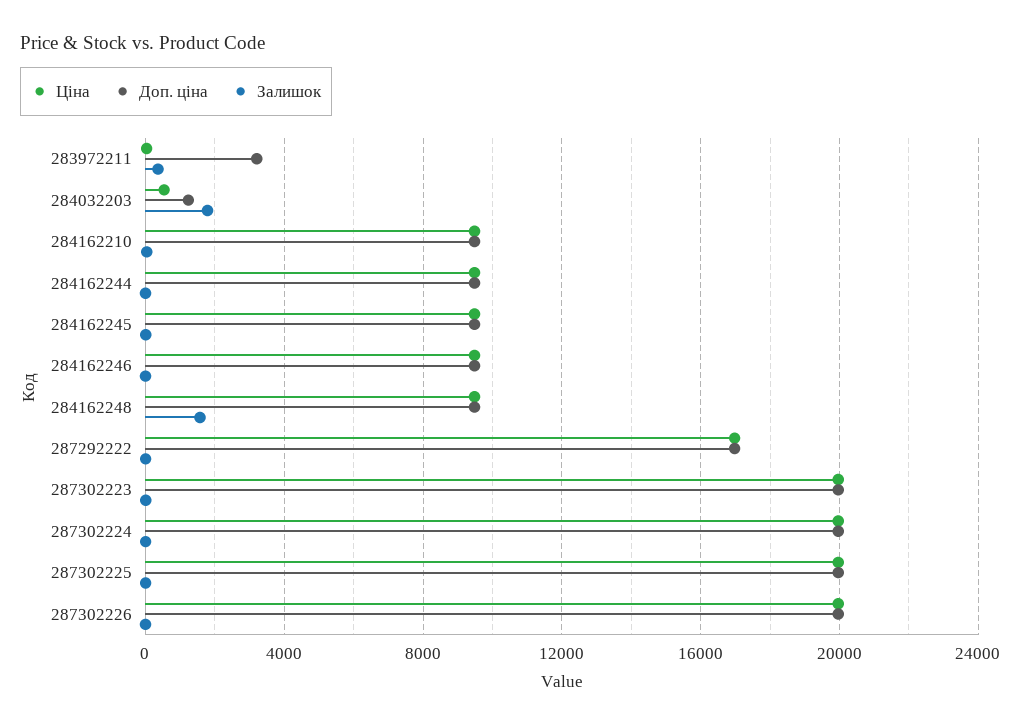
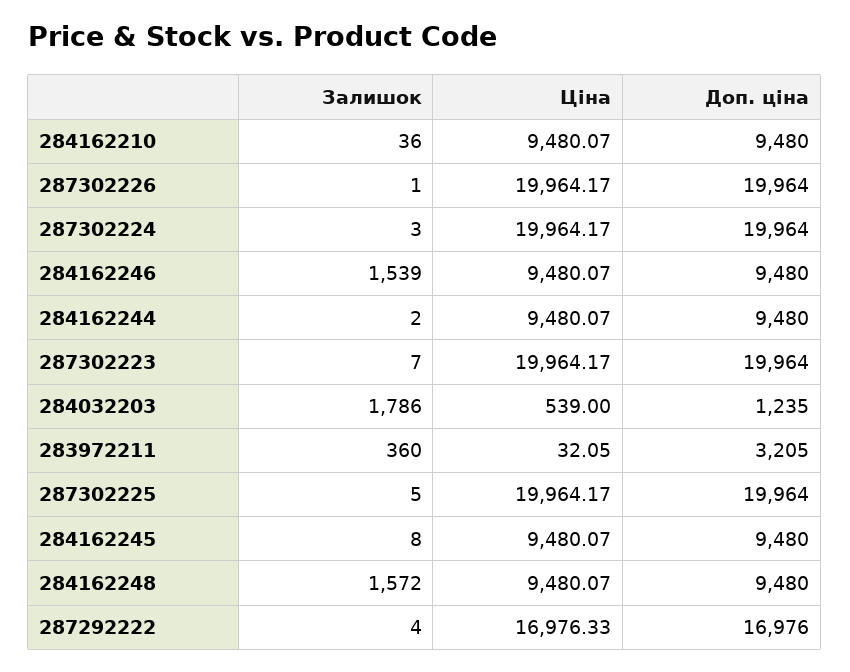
Залишок, 284162246: 0 -> 1539

